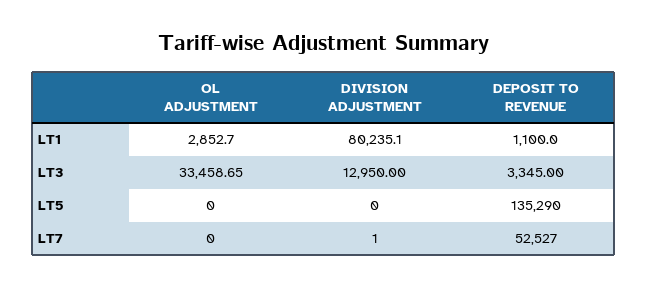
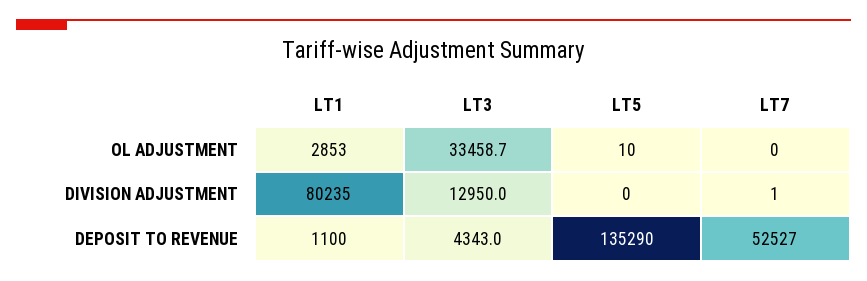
DEPOSIT TO REVENUE, LT3: 3345 -> 4343
OL ADJUSTMENT, LT5: 0 -> 10

